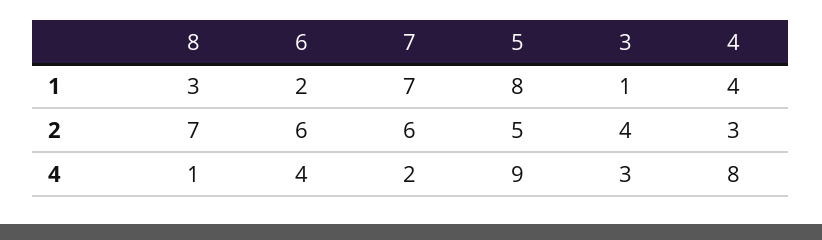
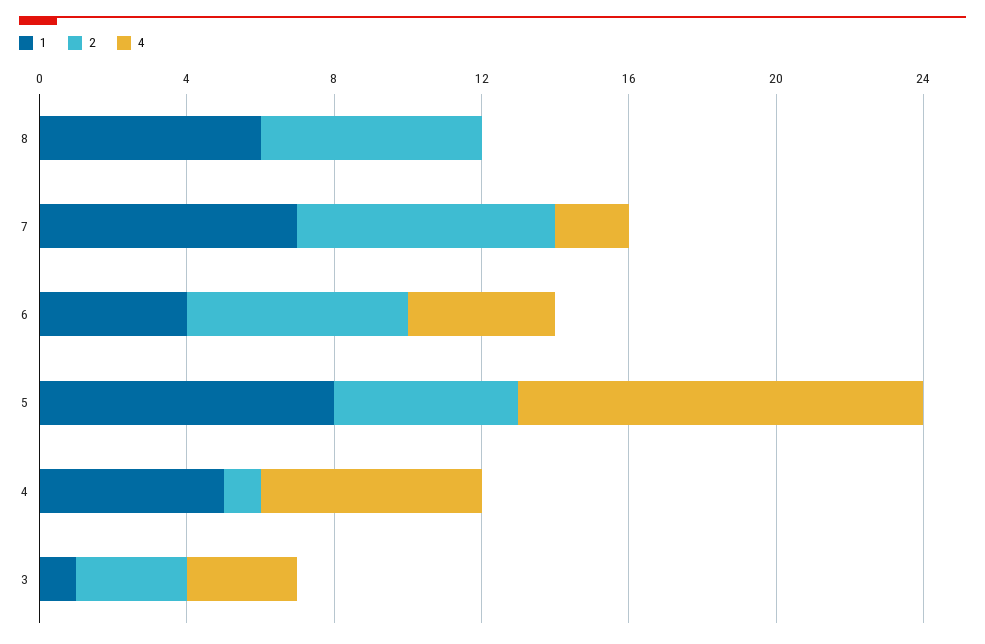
1, 8: 3 -> 6
1, 6: 2 -> 4
1, 4: 4 -> 5
2, 8: 7 -> 6
2, 7: 6 -> 7
2, 3: 4 -> 3
2, 4: 3 -> 1
4, 8: 1 -> 0
4, 5: 9 -> 11
4, 4: 8 -> 6

